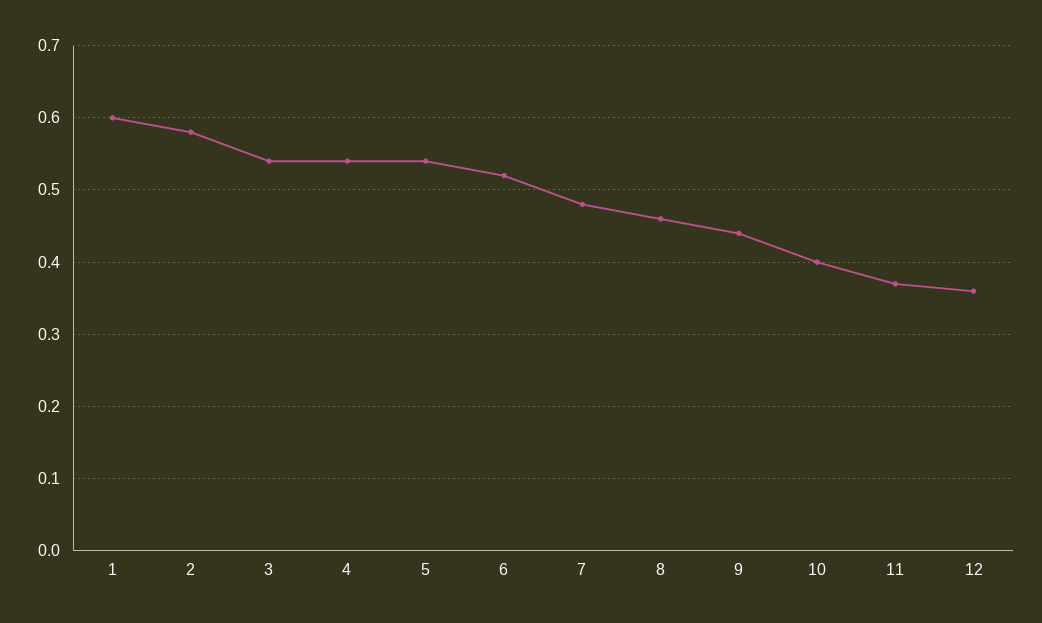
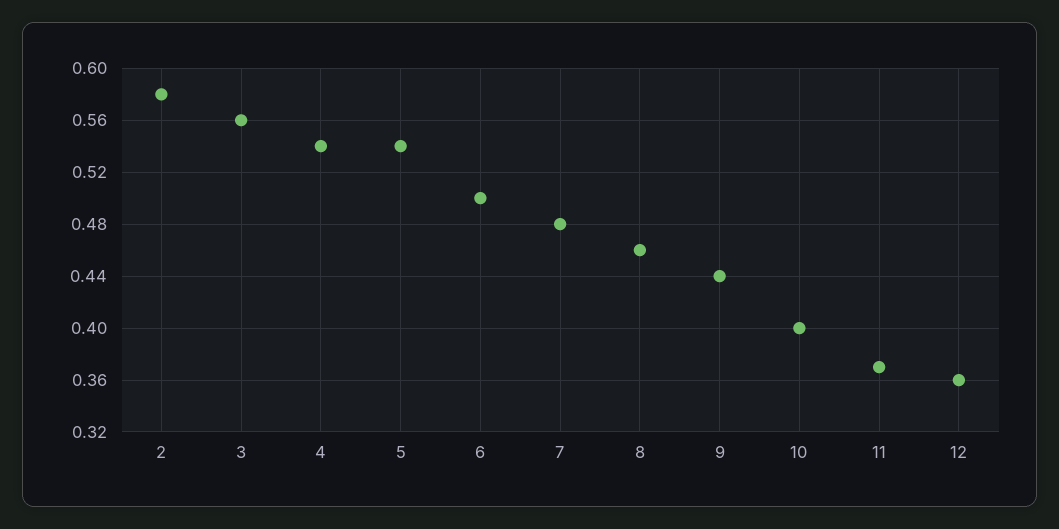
1: 0.6 -> none
3: 0.54 -> 0.56
6: 0.52 -> 0.5

